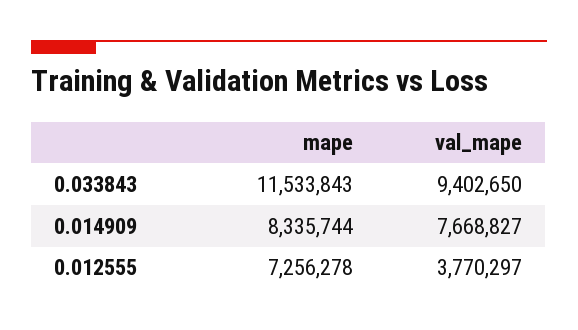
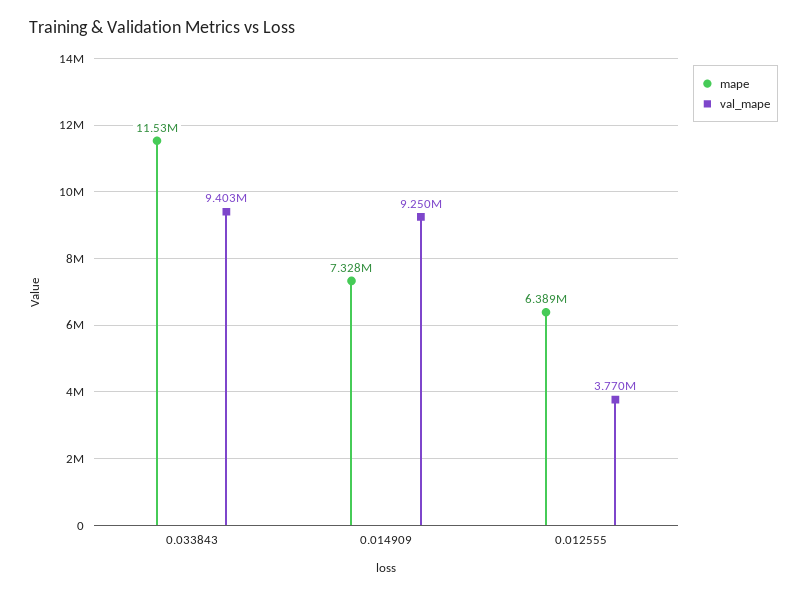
mape, 0.014909: 8335744 -> 7328000
val_mape, 0.014909: 7668827 -> 9250000
mape, 0.012555: 7256278 -> 6389000

